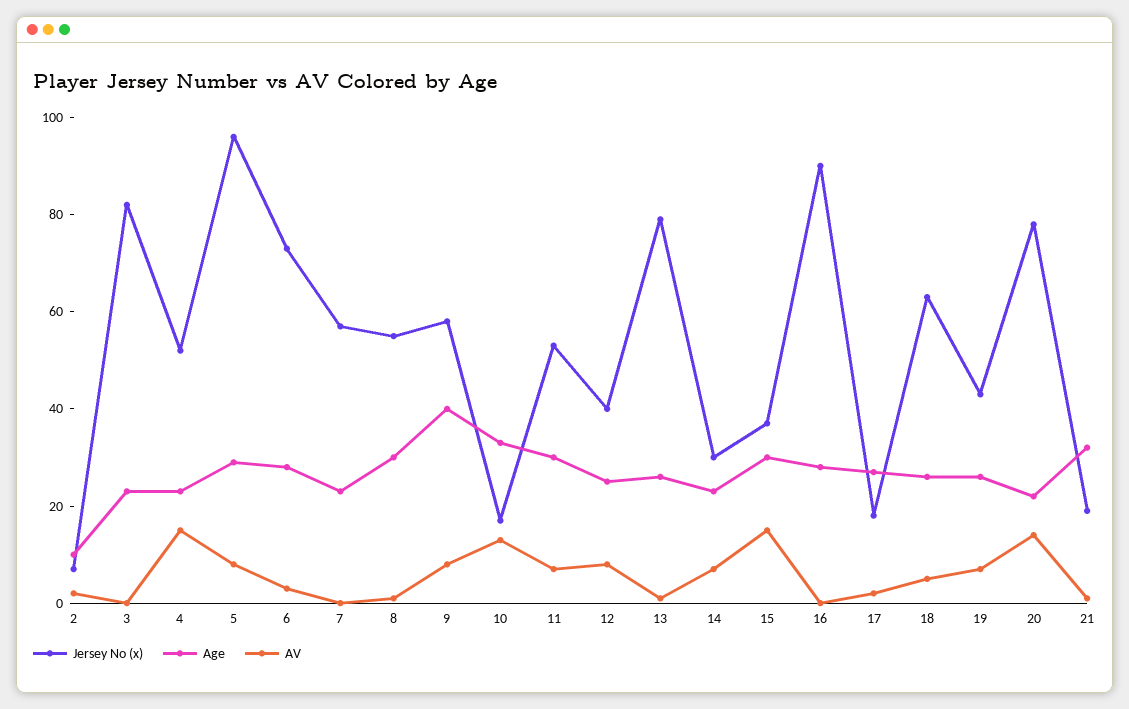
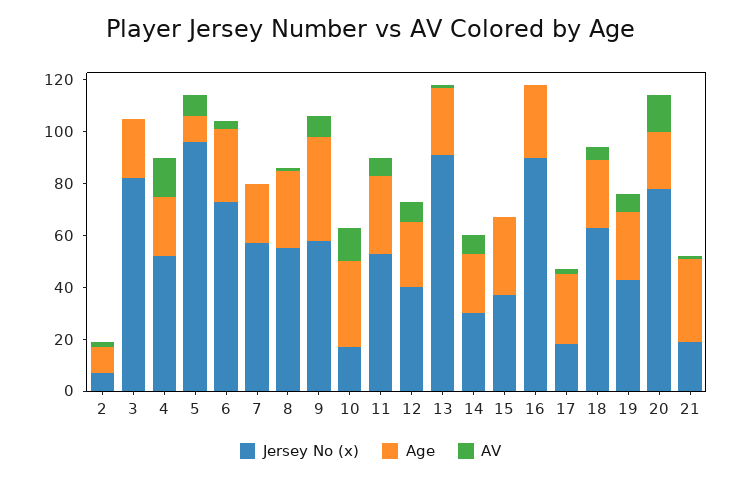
Age, 5: 30 -> 10
Jersey No (x), 13: 80 -> 90
AV, 15: 15 -> 0

